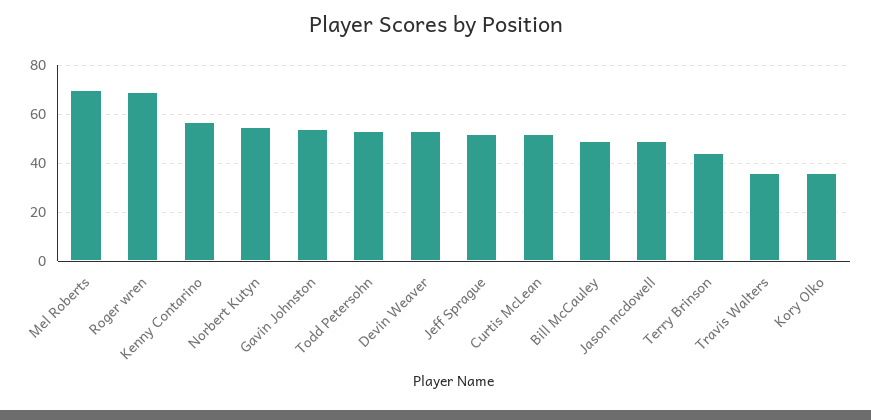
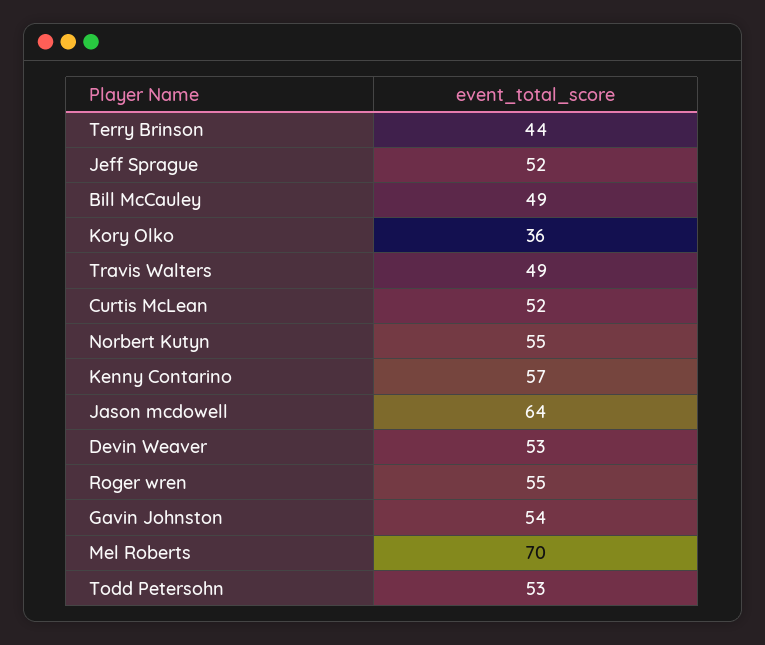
Roger wren: 70 -> 55
Jason mcdowell: 50 -> 64
Travis Walters: 35 -> 49

